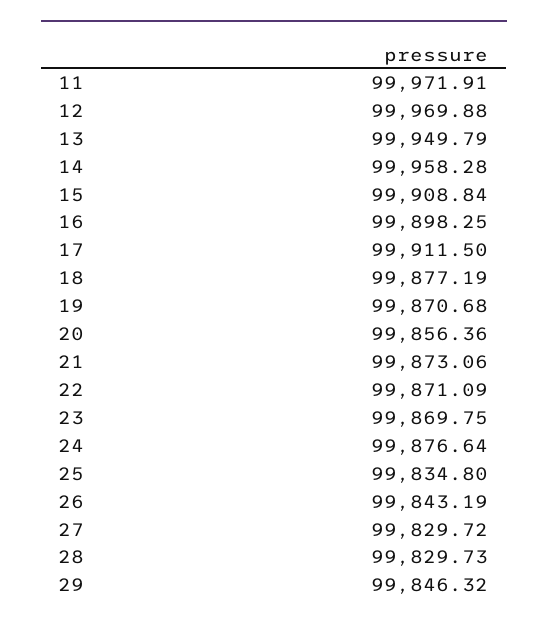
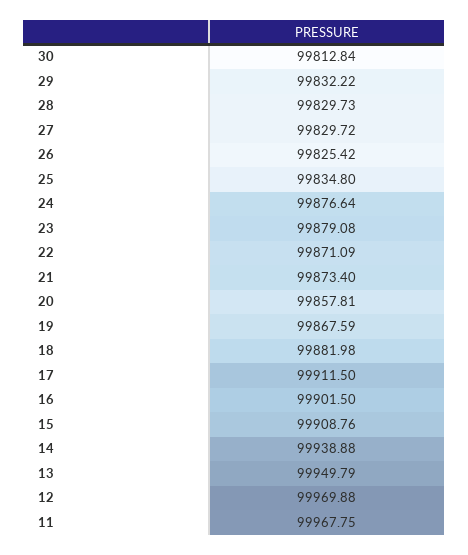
11: 99971.91 -> 99967.75
14: 99958.28 -> 99938.88
15: 99908.84 -> 99908.76
16: 99898.25 -> 99901.5
18: 99877.19 -> 99881.98
19: 99870.68 -> 99867.59
20: 99856.36 -> 99857.81
21: 99873.06 -> 99873.4
23: 99869.75 -> 99879.08
26: 99843.19 -> 99825.42
29: 99846.32 -> 99832.22
30: none -> 99812.84

